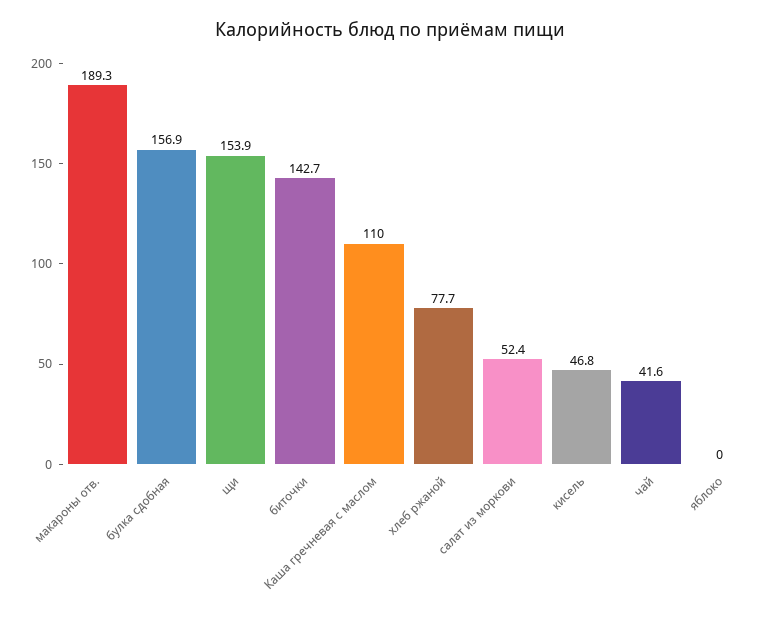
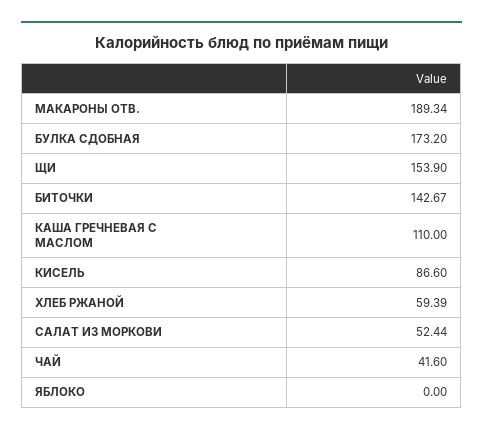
булка сдобная: 156.9 -> 173.2
хлеб ржаной: 77.7 -> 59.39
кисель: 46.8 -> 86.6

